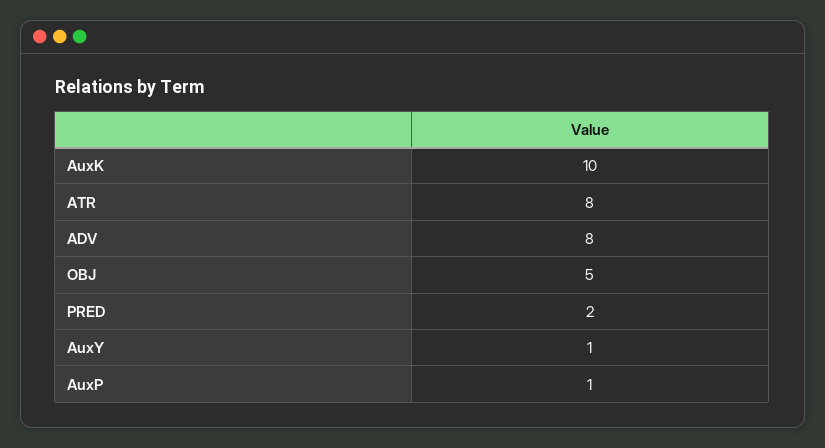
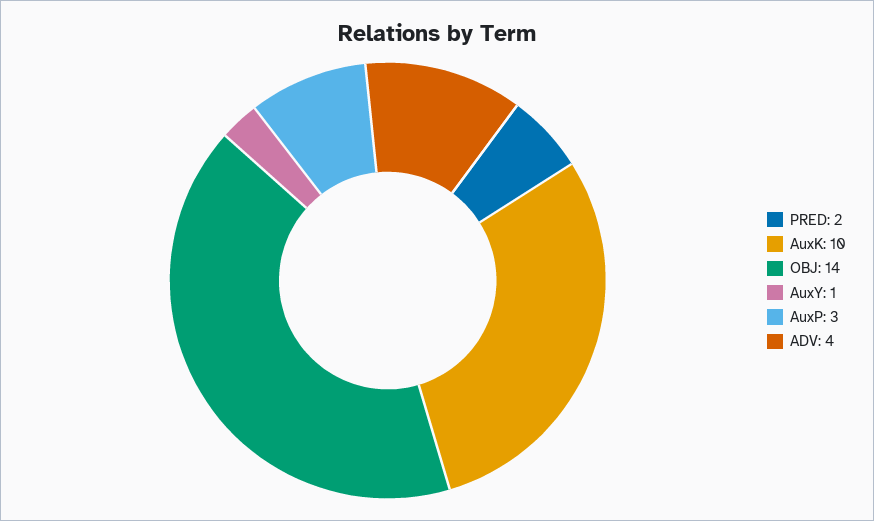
ATR: 8 -> none
ADV: 8 -> 4
OBJ: 5 -> 14
AuxP: 1 -> 3

